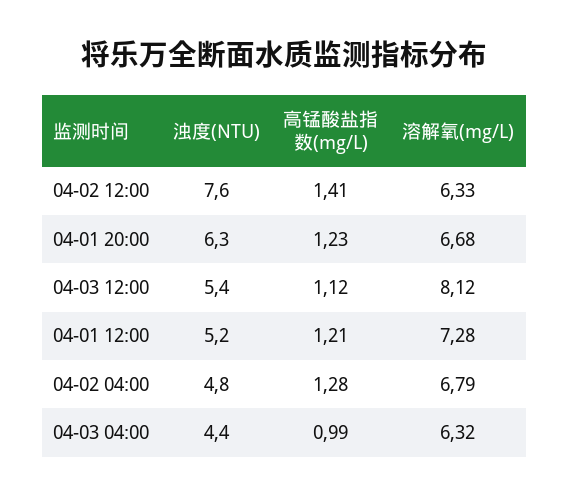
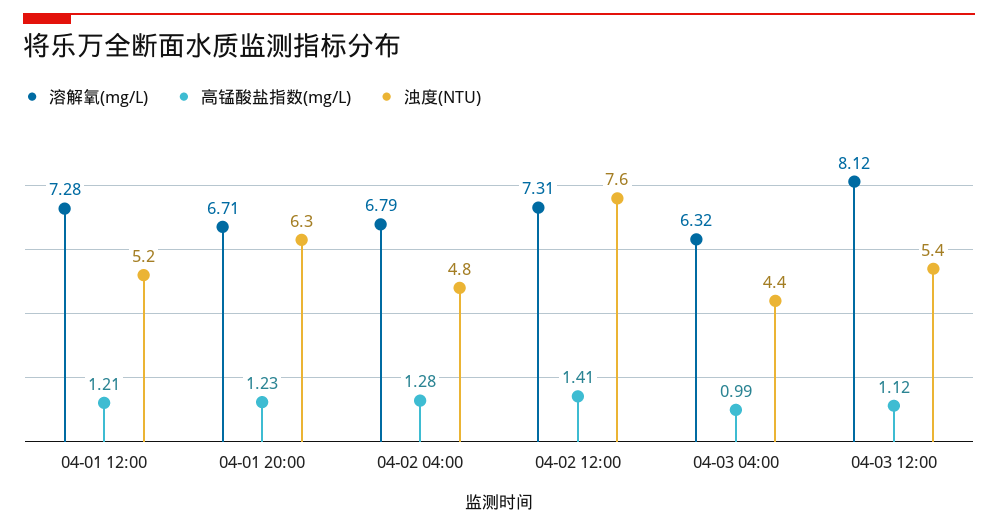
溶解氧(mg/L), 04-02 12:00: 6.33 -> 7.31
溶解氧(mg/L), 04-01 20:00: 6.68 -> 6.71

